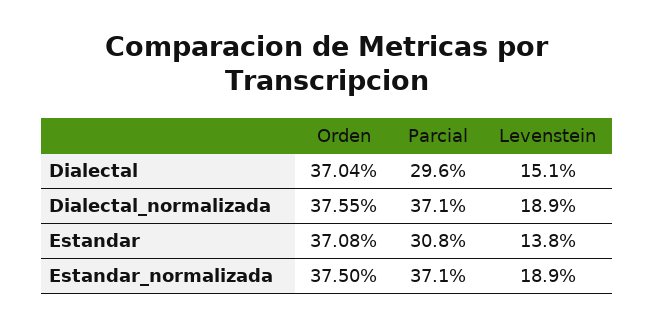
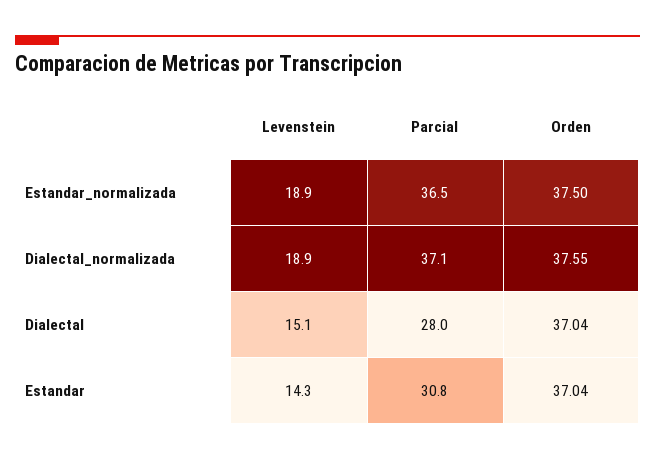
Parcial, Dialectal: 29.6 -> 28
Orden, Estandar: 37.08 -> 37.04
Levenstein, Estandar: 13.8 -> 14.3
Parcial, Estandar_normalizada: 37.1 -> 36.5

